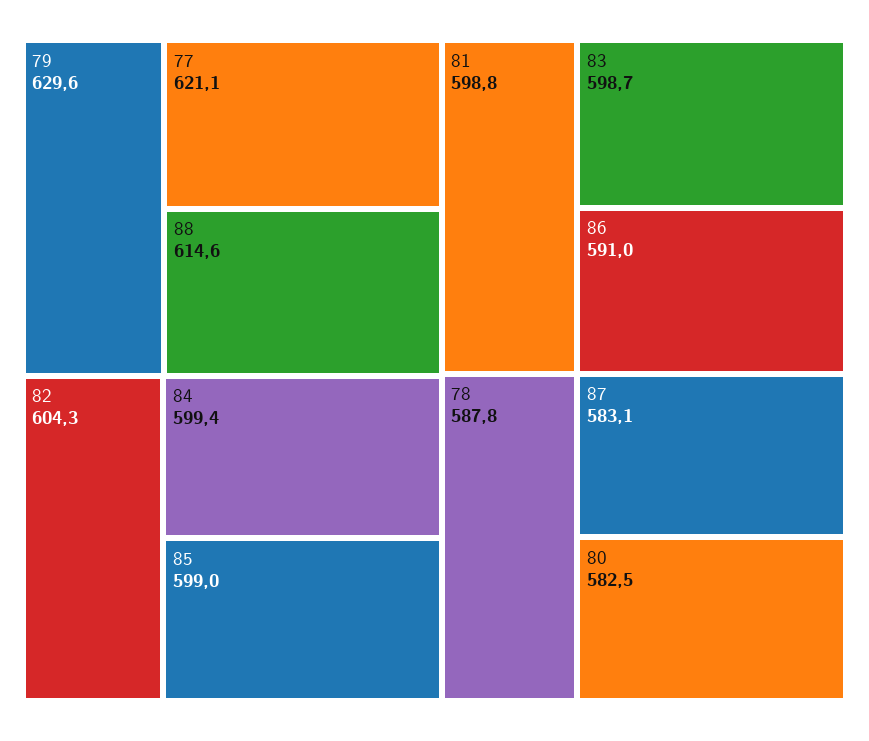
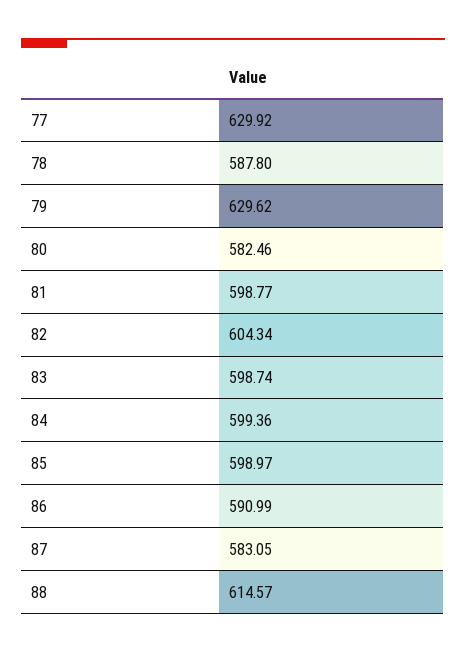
77: 621.1 -> 629.92

